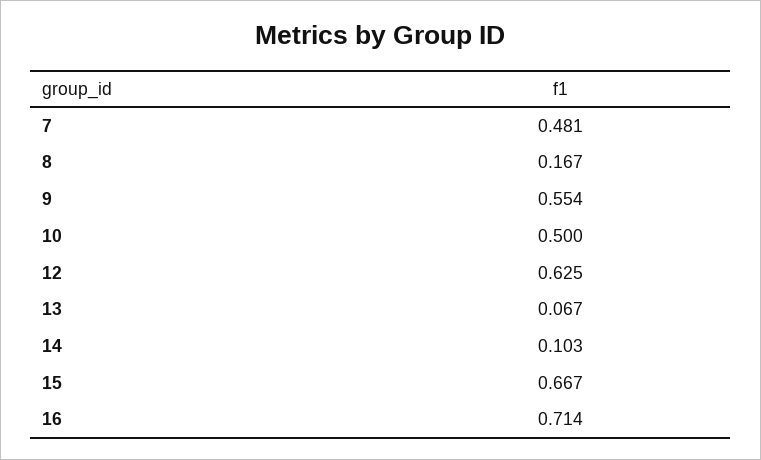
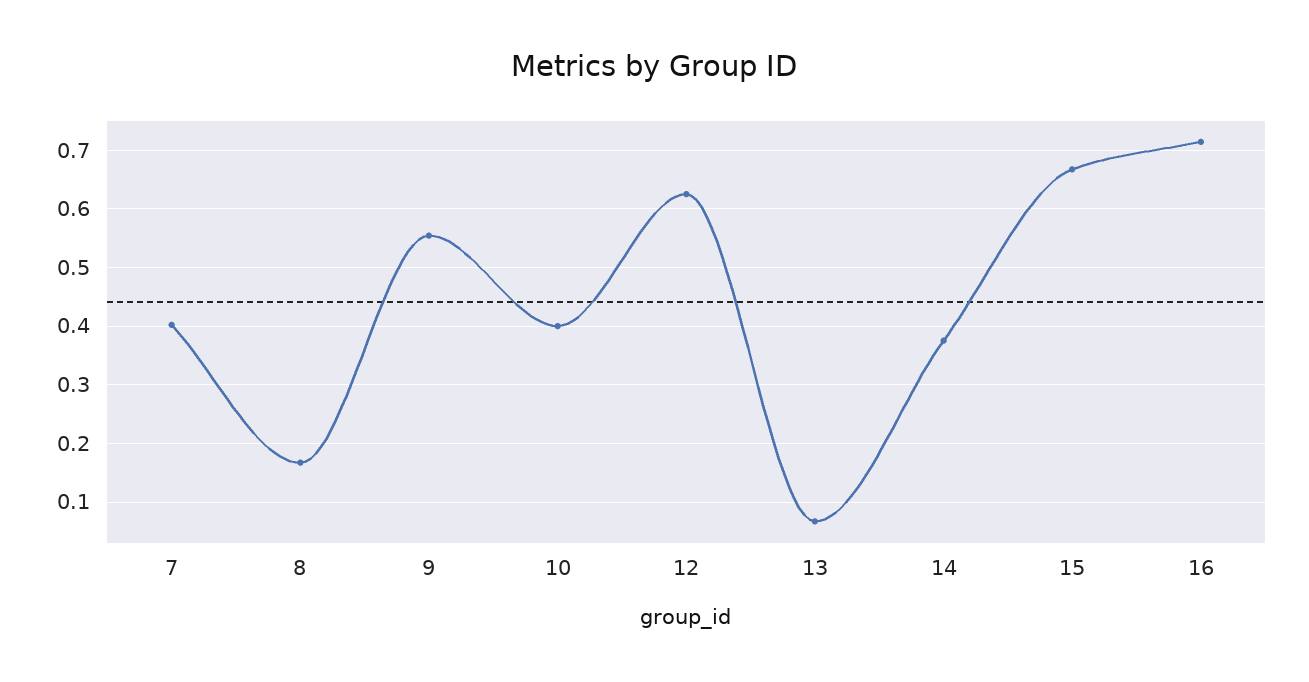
7: 0.481 -> 0.4
10: 0.5 -> 0.4
14: 0.103 -> 0.38

